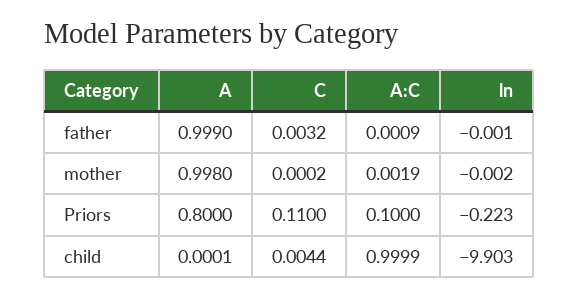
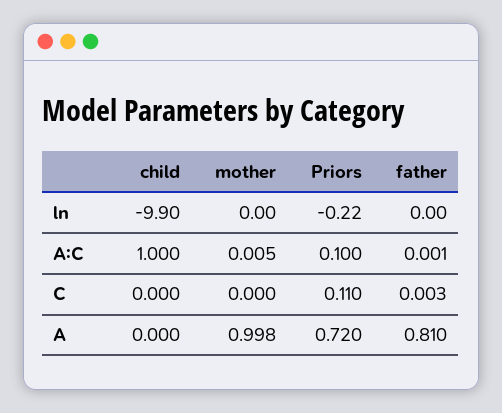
A, father: 0.999 -> 0.81
A:C, mother: 0.0019 -> 0.005
A, Priors: 0.8 -> 0.72
C, child: 0.0044 -> 0

